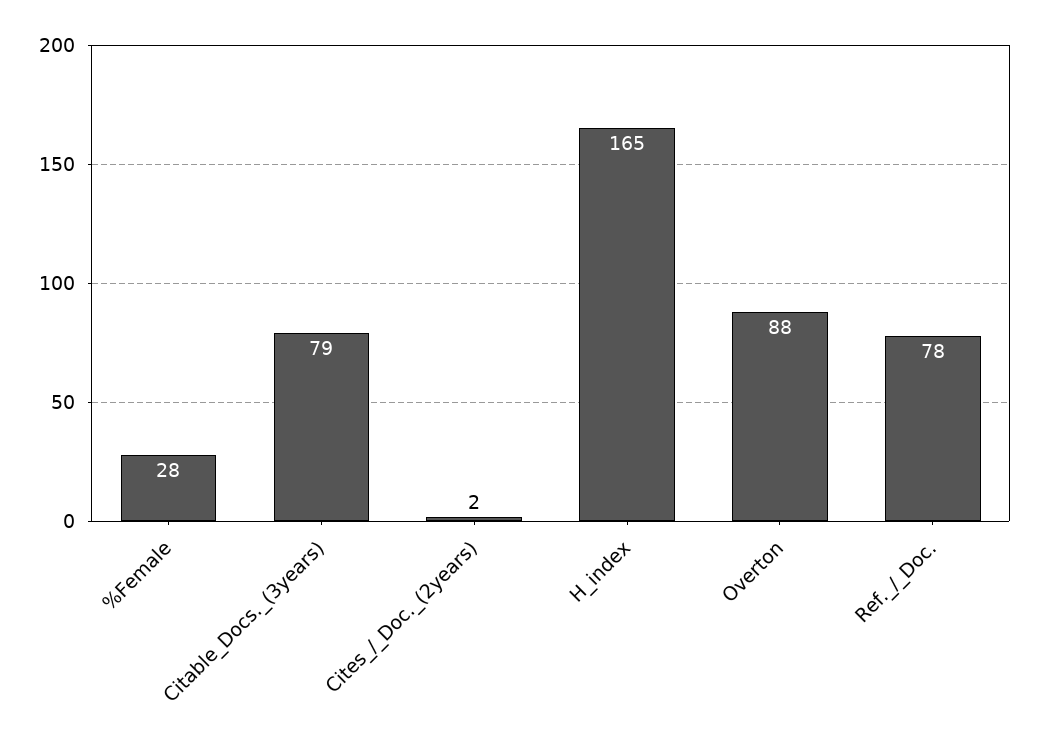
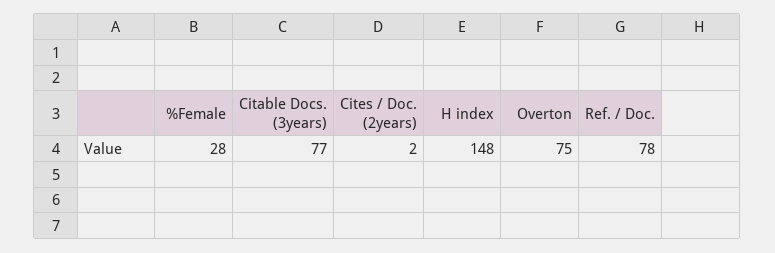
Citable_Docs._(3years): 79 -> 77
H_index: 165 -> 148
Overton: 88 -> 75

